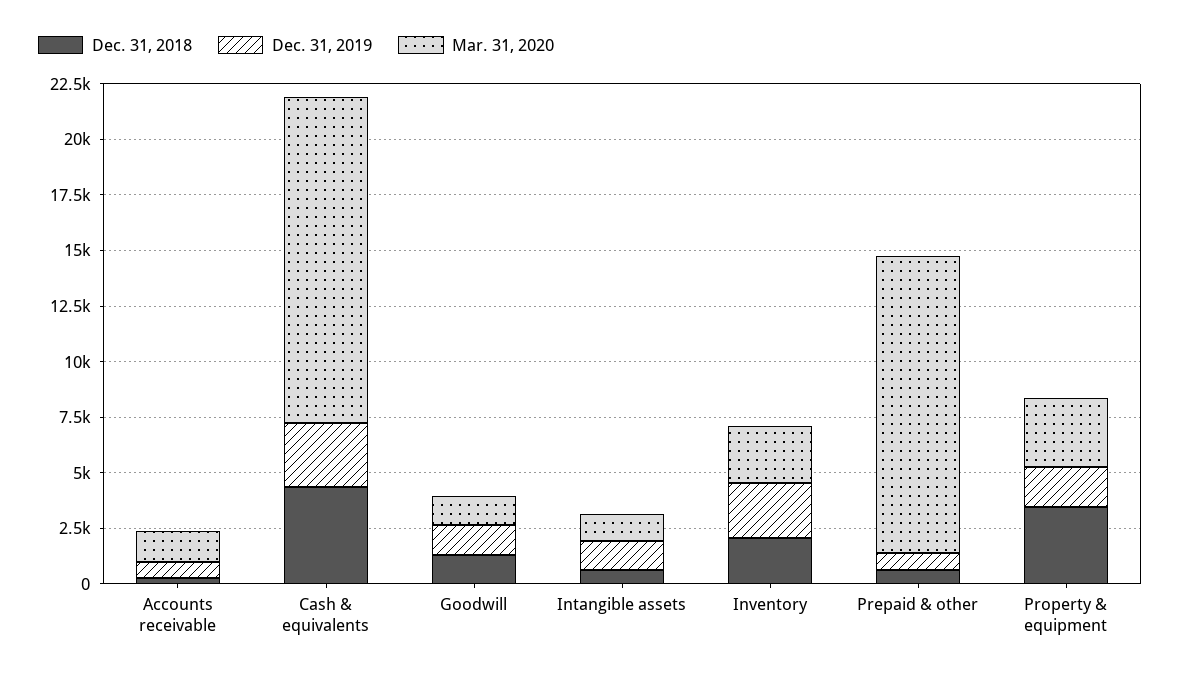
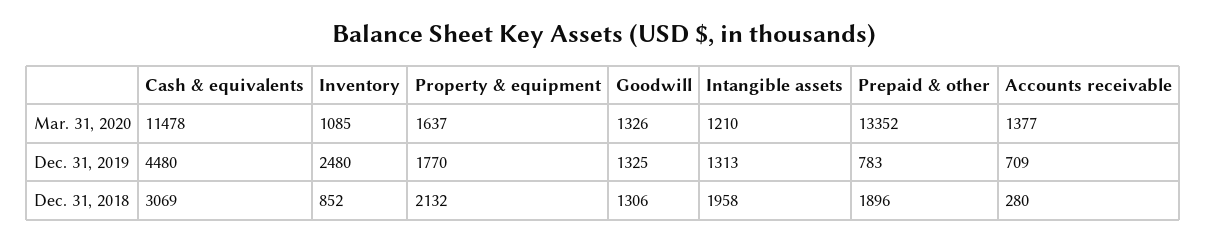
Dec. 31, 2018, Cash & equivalents: 4500 -> 3069
Dec. 31, 2019, Cash & equivalents: 3000 -> 4480
Mar. 31, 2020, Cash & equivalents: 14500 -> 11478
Dec. 31, 2018, Intangible assets: 500 -> 1958
Dec. 31, 2018, Inventory: 2000 -> 852
Mar. 31, 2020, Inventory: 2500 -> 1085
Dec. 31, 2018, Prepaid & other: 500 -> 1896
Dec. 31, 2018, Property & equipment: 3500 -> 2132
Mar. 31, 2020, Property & equipment: 3000 -> 1637

